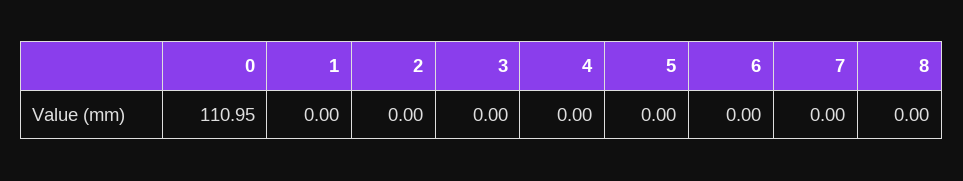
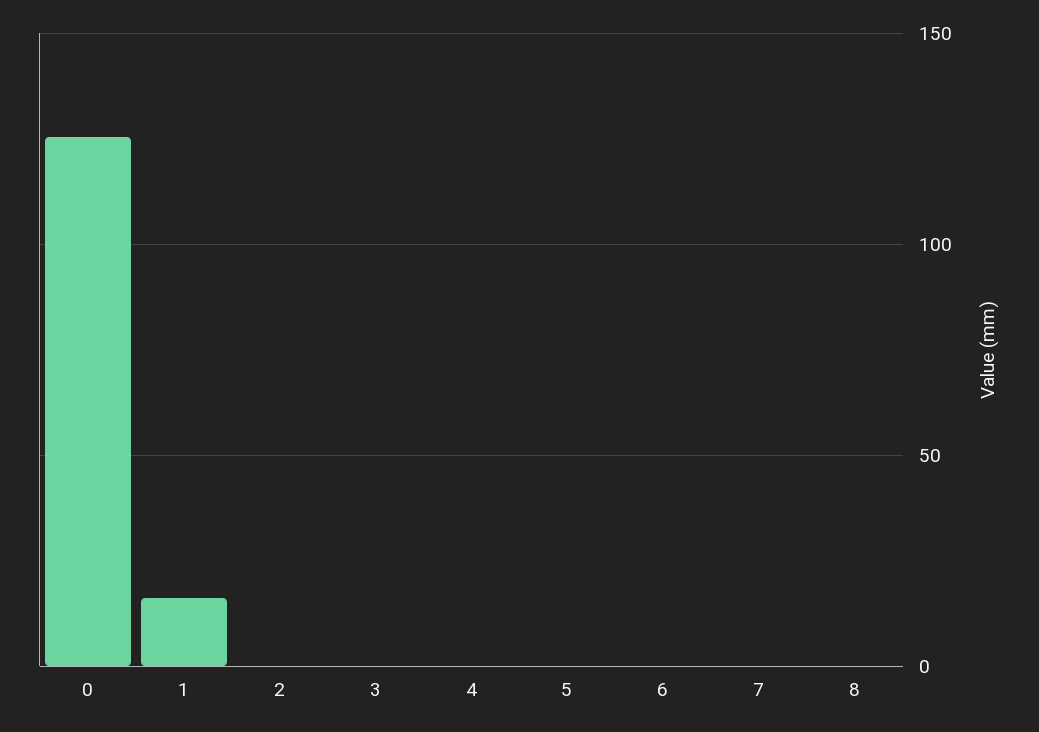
0: 110.95 -> 125
1: 0 -> 15

